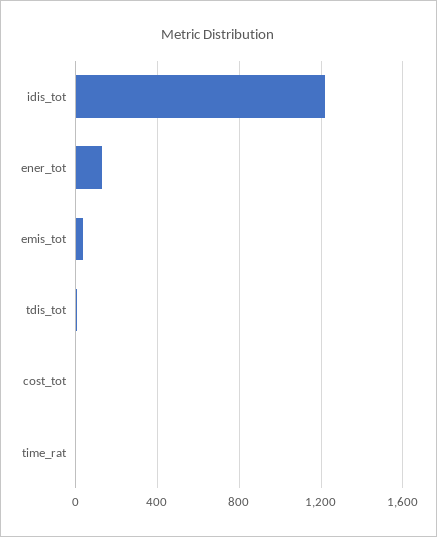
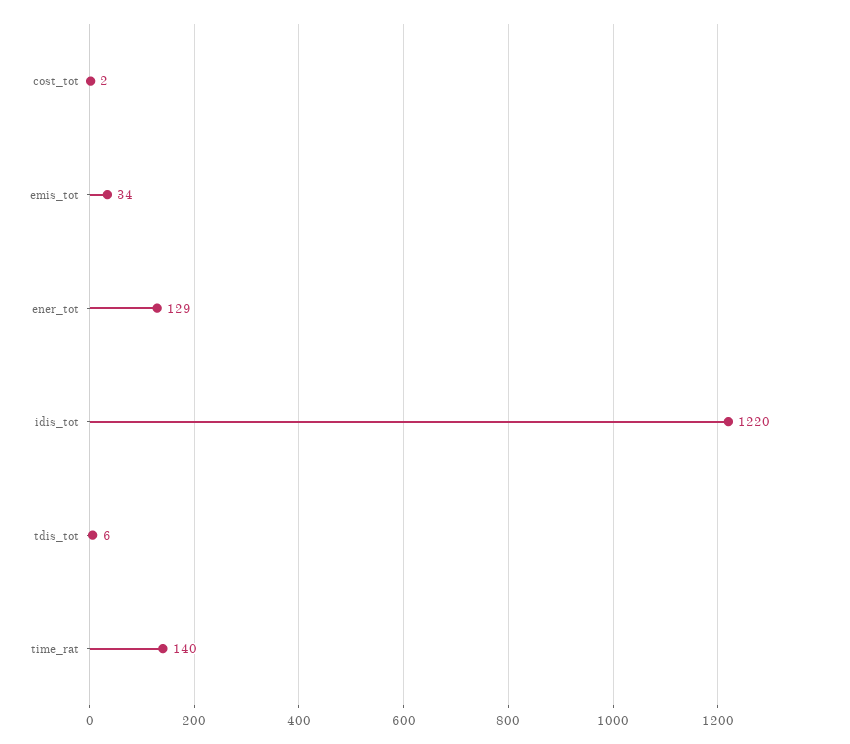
time_rat: 0 -> 140

